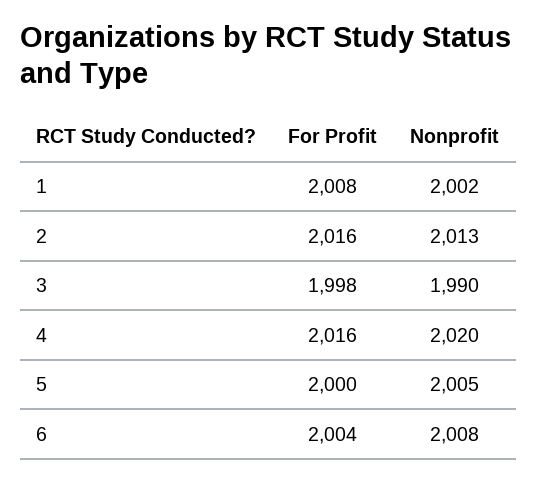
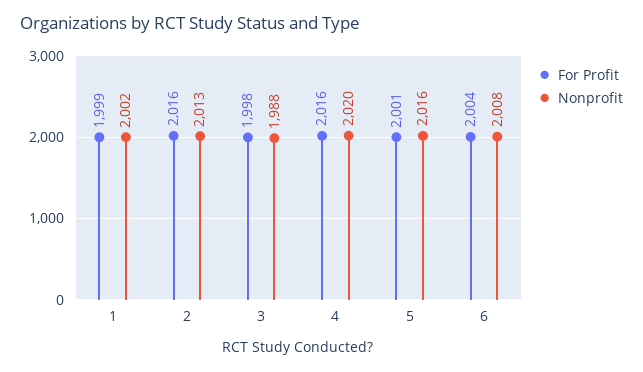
For Profit, 1: 2008 -> 1999
Nonprofit, 3: 1990 -> 1988
For Profit, 5: 2000 -> 2001
Nonprofit, 5: 2005 -> 2016

